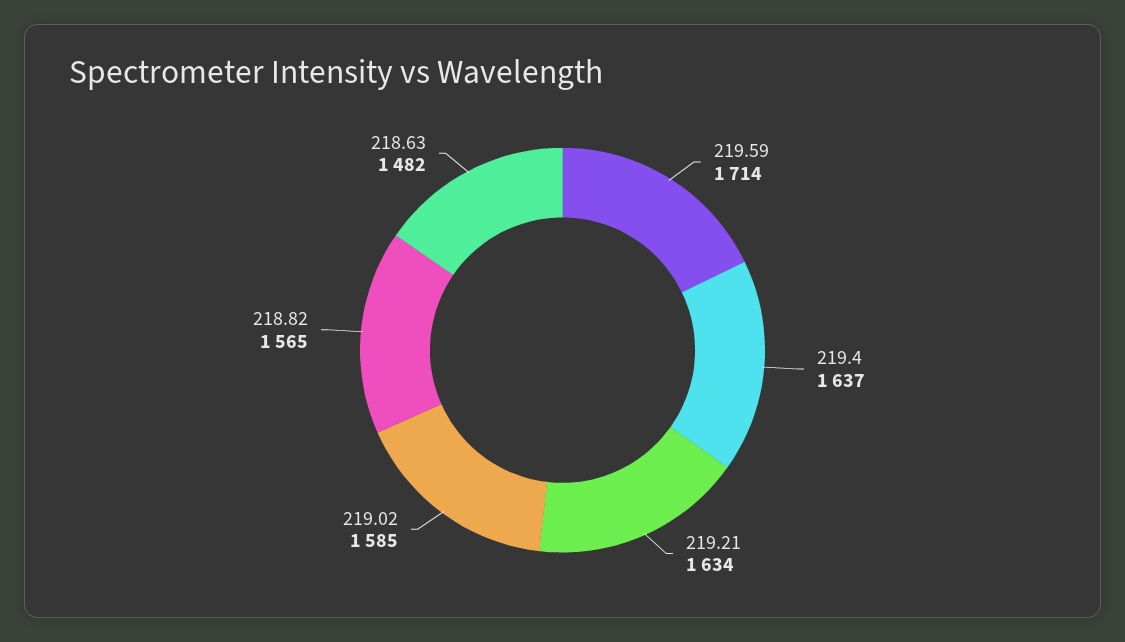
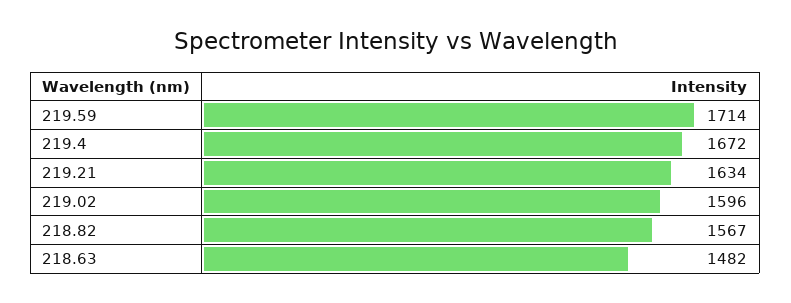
219.4: 1637 -> 1672
219.02: 1585 -> 1596
218.82: 1565 -> 1567

